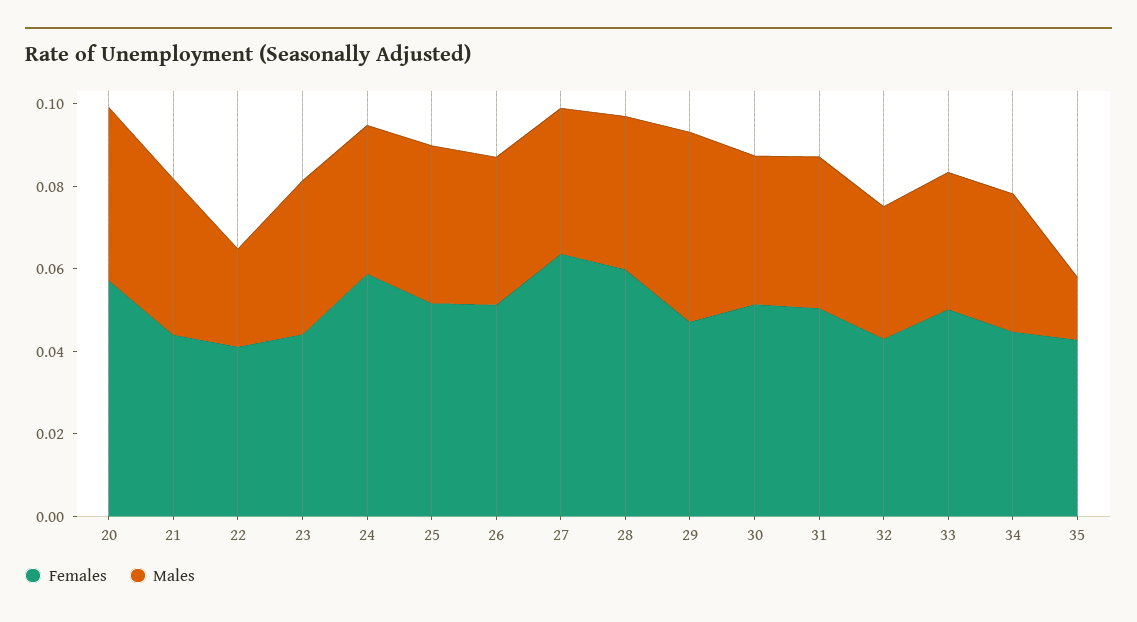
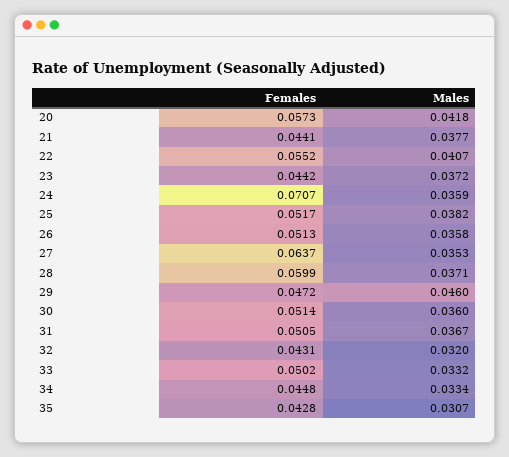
Females, 22: 0.04 -> 0.0552
Males, 22: 0.025 -> 0.0407
Females, 24: 0.06 -> 0.0707
Males, 35: 0.015 -> 0.0307

